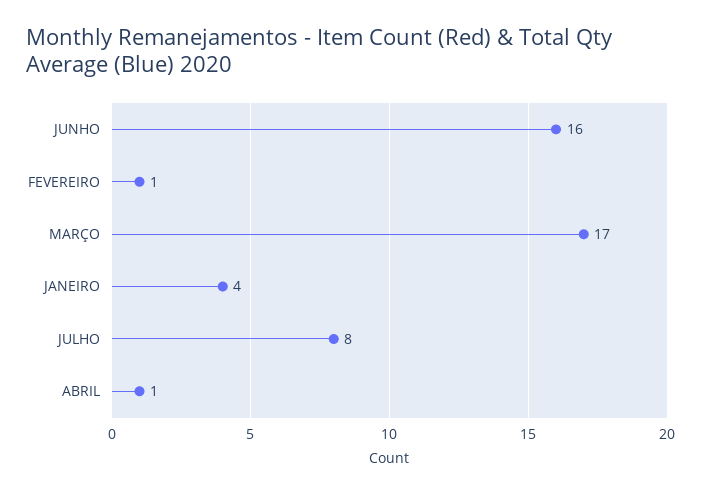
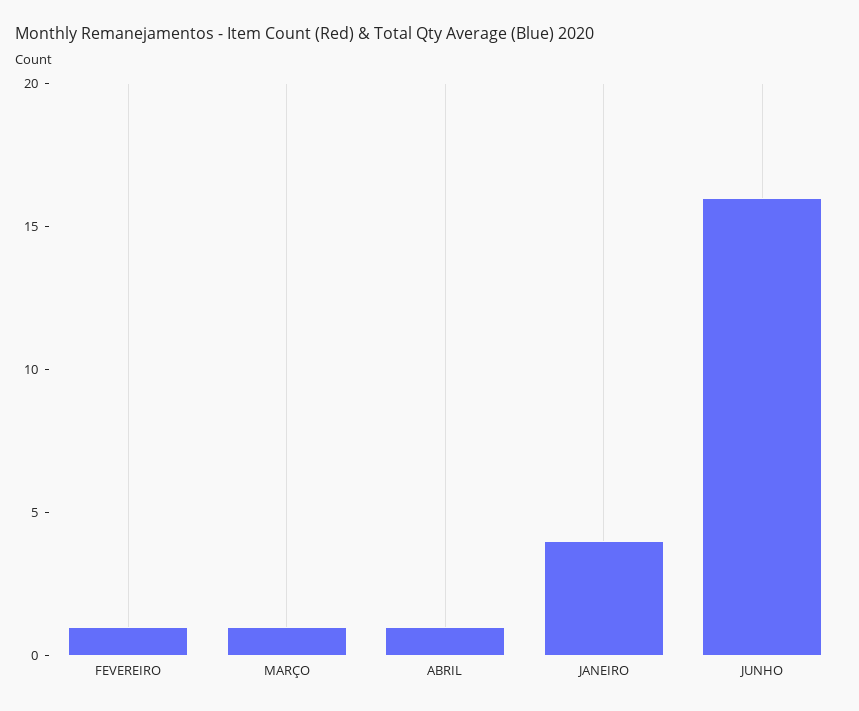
MARÇO: 17 -> 1
JULHO: 8 -> none

